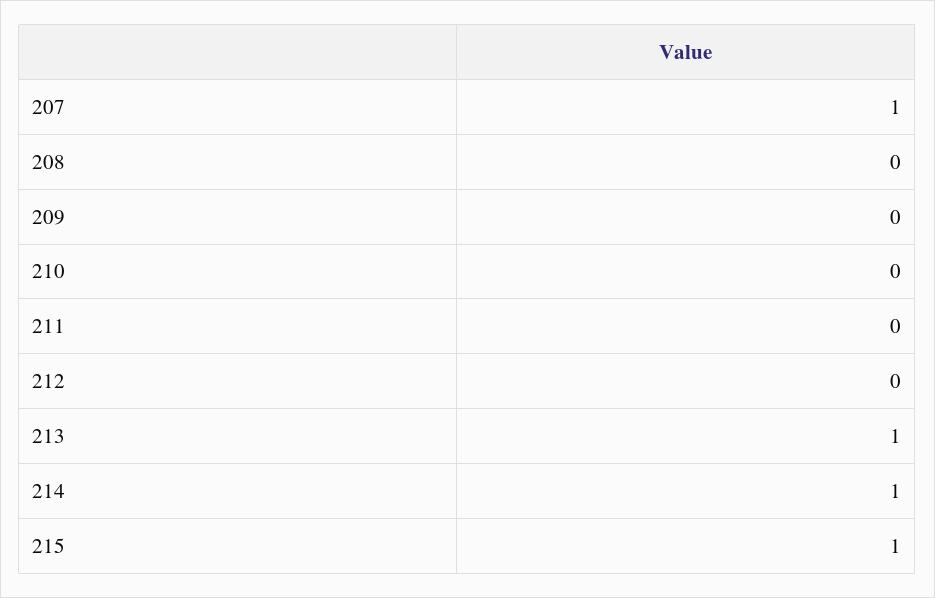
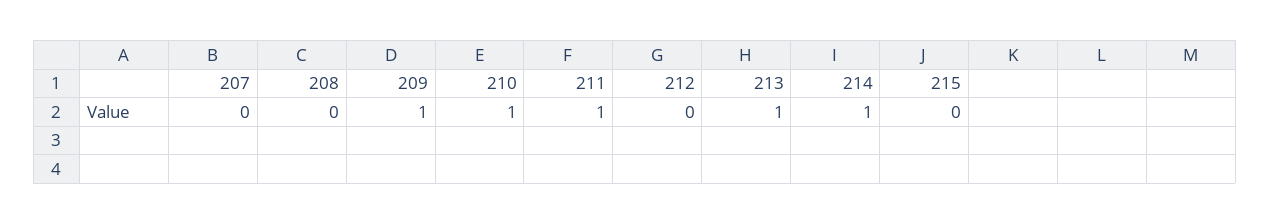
207: 1 -> 0
209: 0 -> 1
210: 0 -> 1
211: 0 -> 1
215: 1 -> 0

